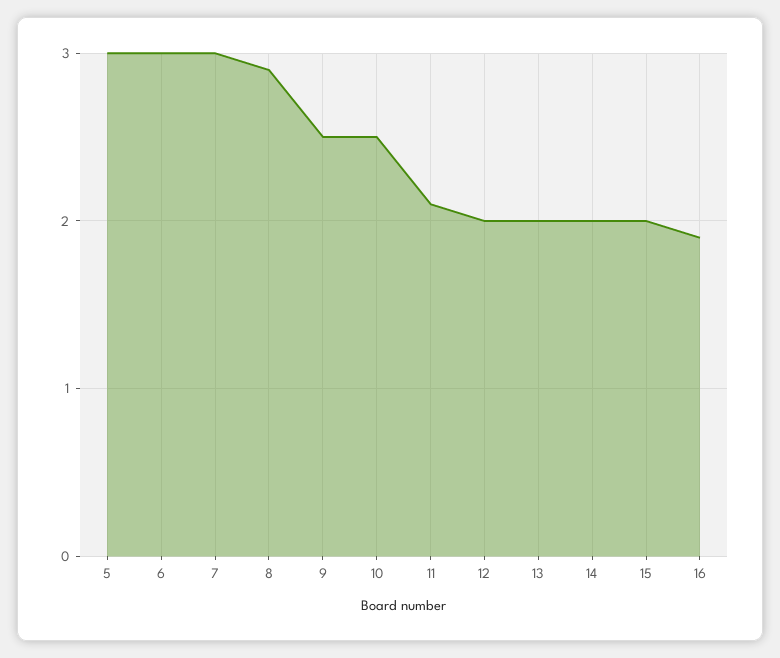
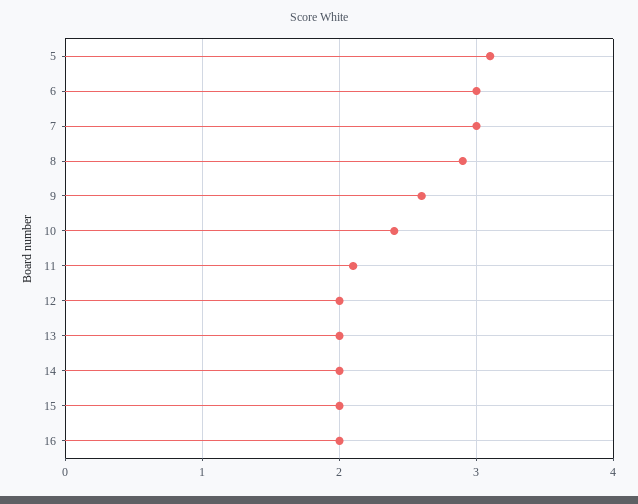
5: 3 -> 3.1
9: 2.5 -> 2.6
10: 2.5 -> 2.4
16: 1.9 -> 2

